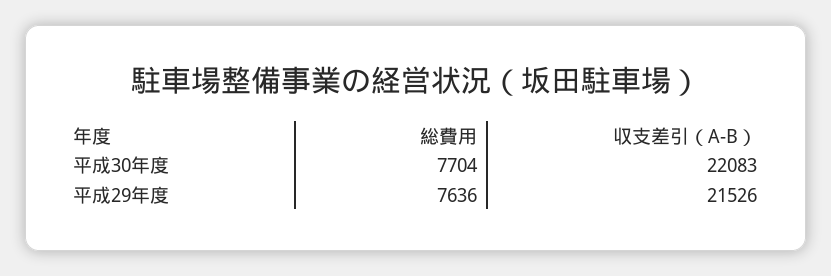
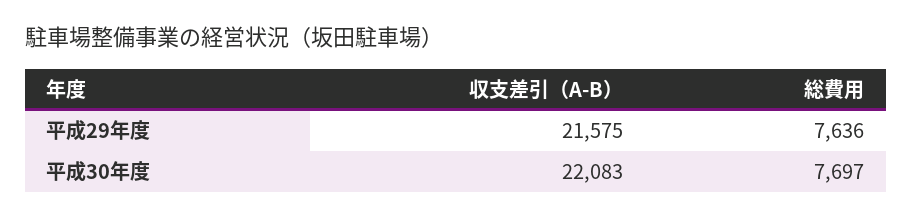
総費用, 平成30年度: 7704 -> 7697
収支差引（A-B）, 平成29年度: 21526 -> 21575

